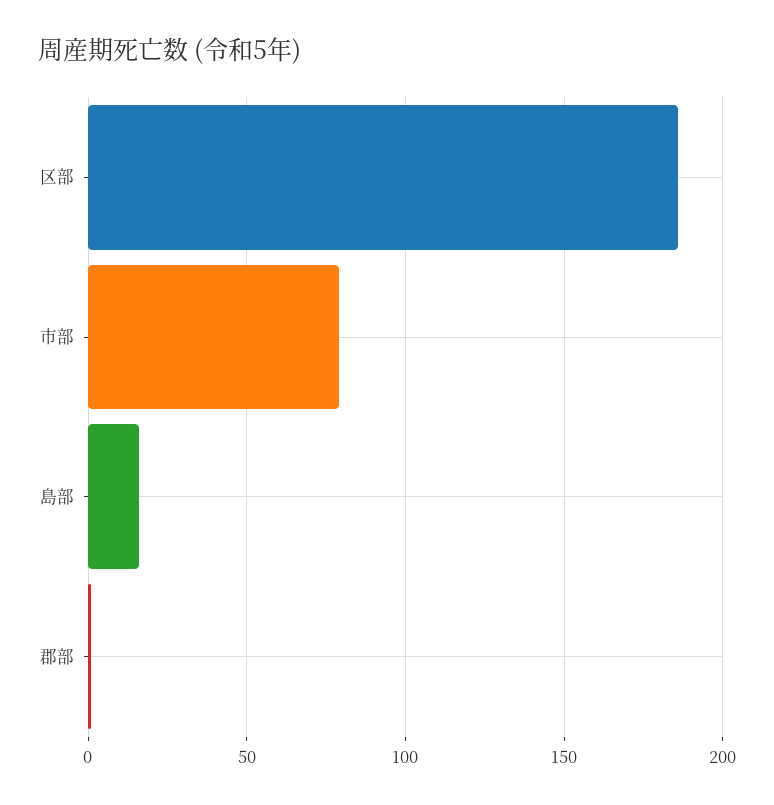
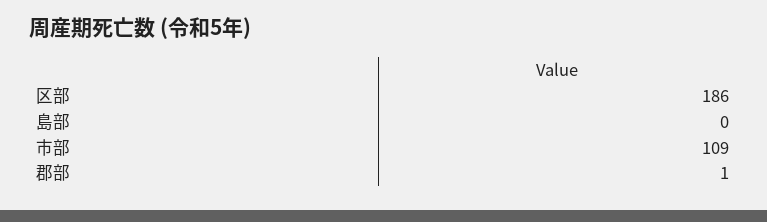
市部: 80 -> 109
島部: 15 -> 0

